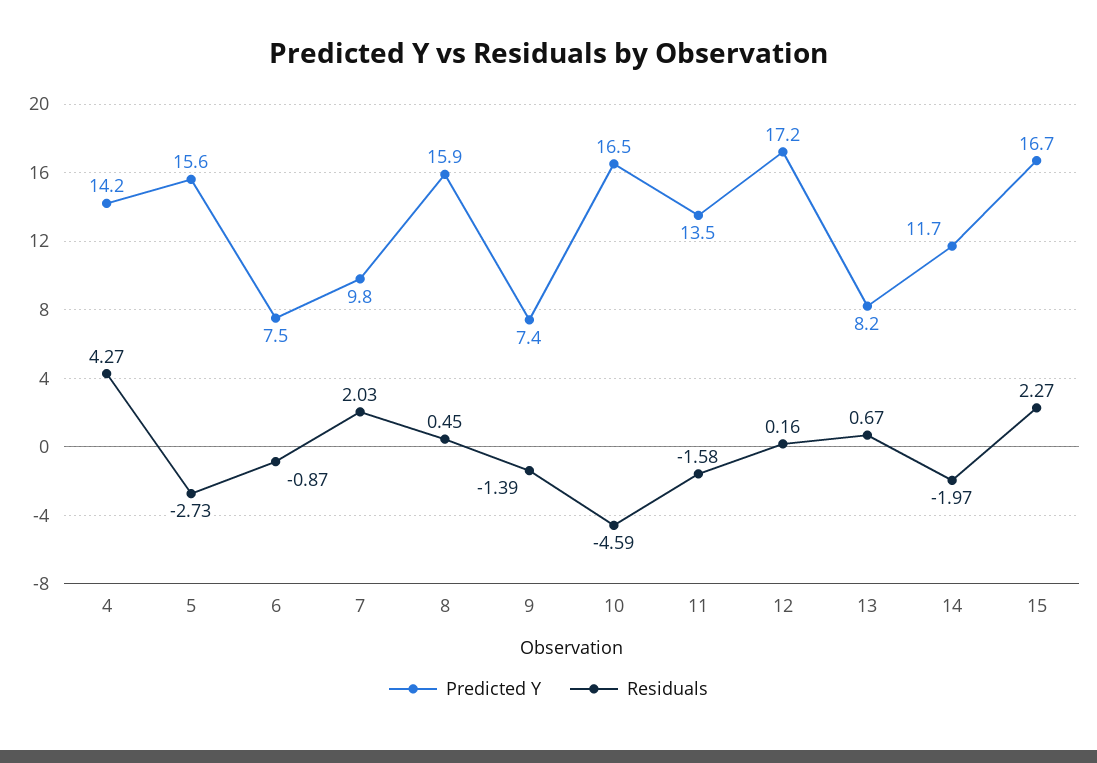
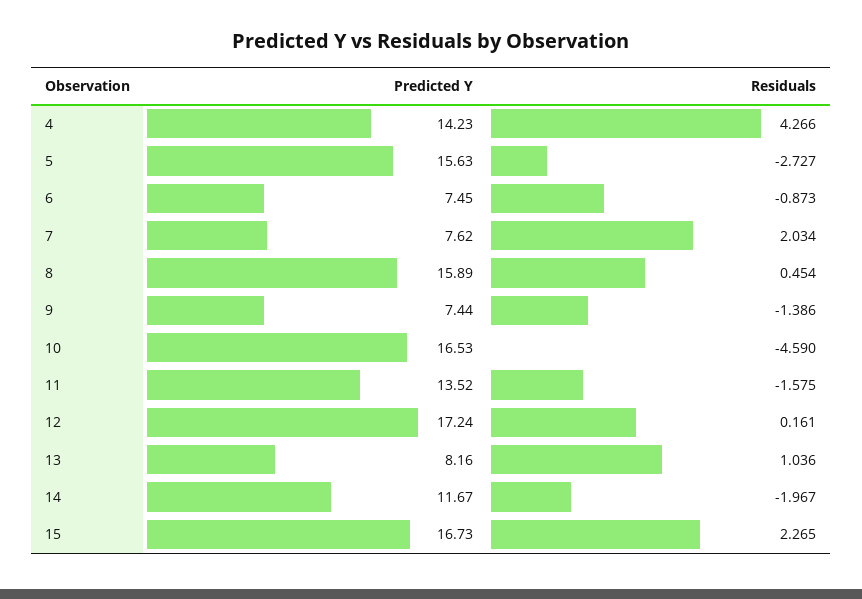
Predicted Y, 7: 9.8 -> 7.62
Residuals, 13: 0.67 -> 1.036

